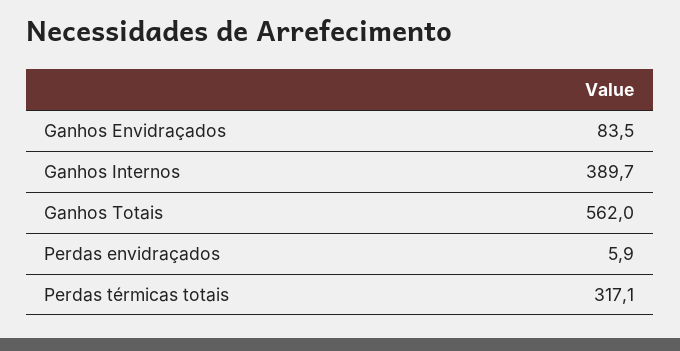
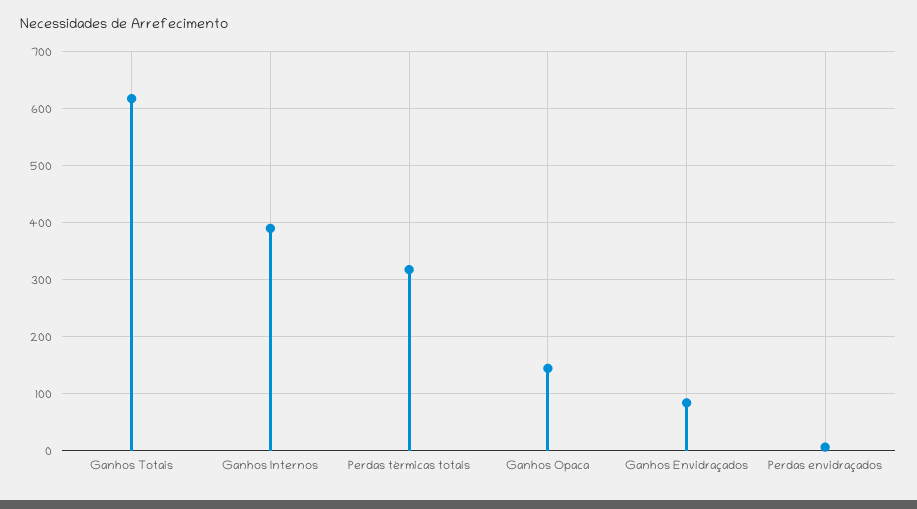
Ganhos Totais: 562 -> 620
Ganhos Opaca: none -> 140

